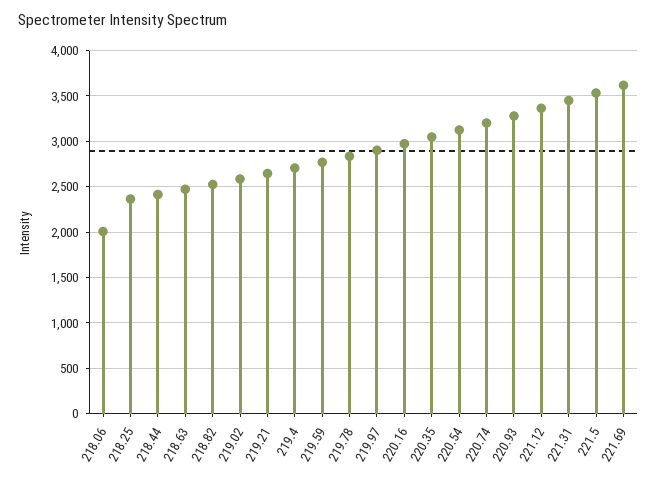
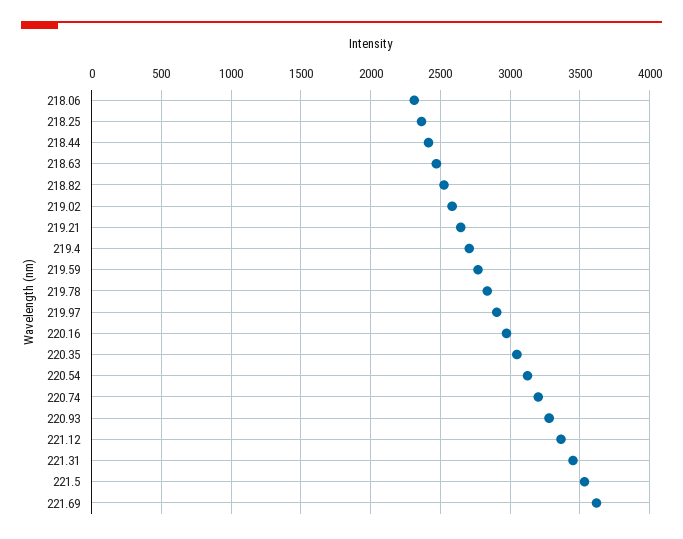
218.06: 2000 -> 2300

